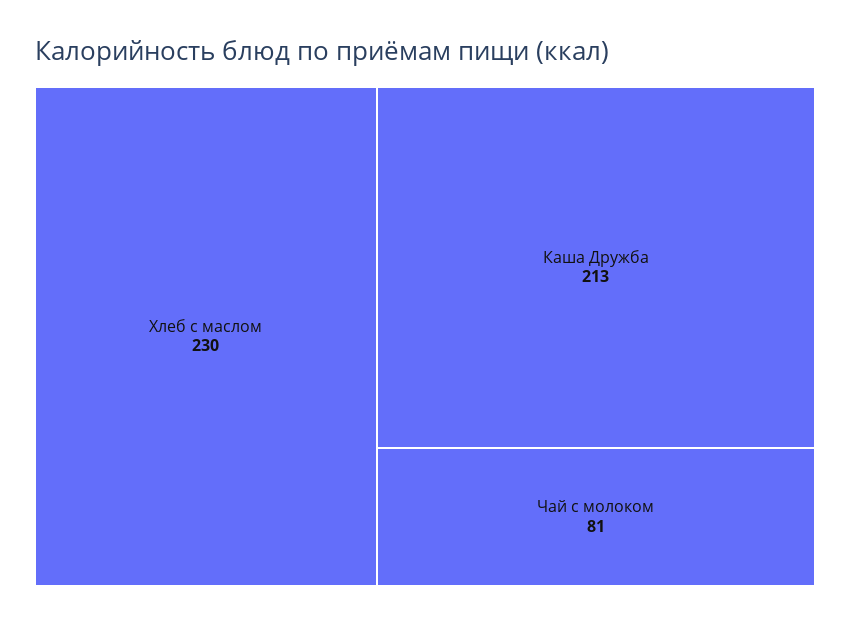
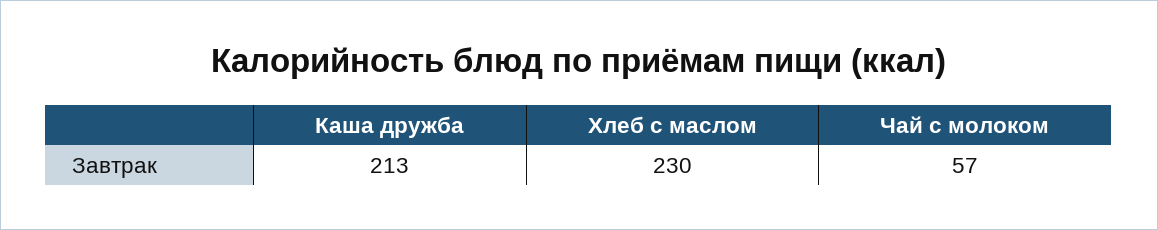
Чай с молоком: 81 -> 57

